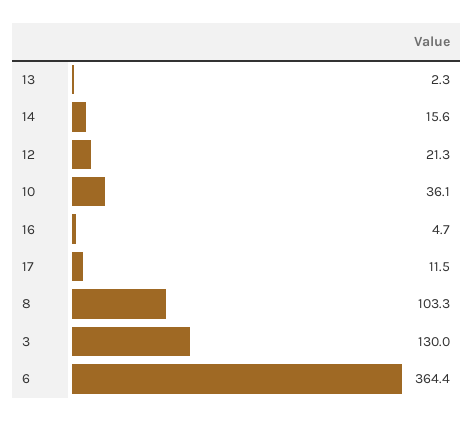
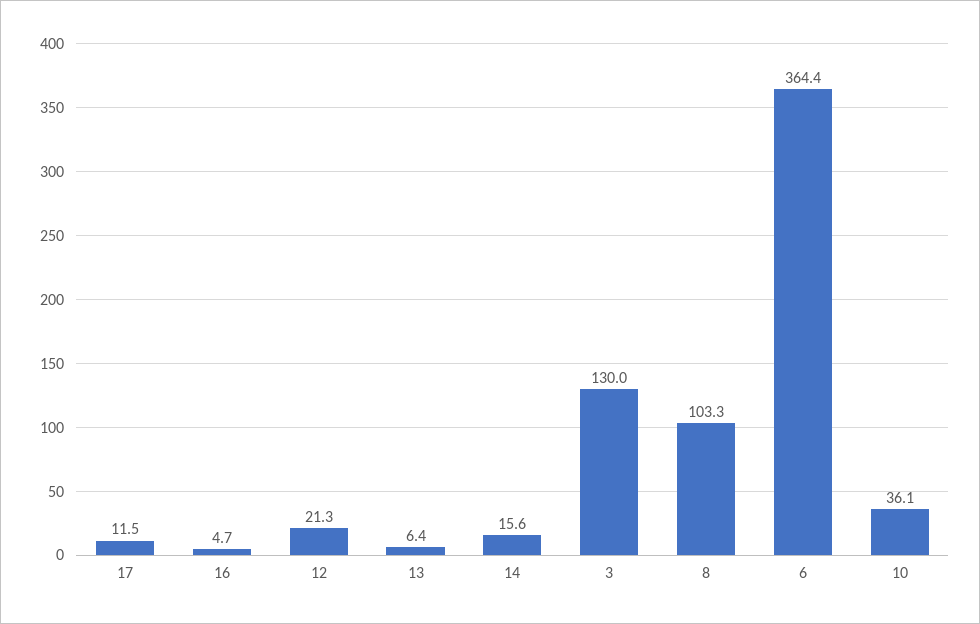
13: 2.3 -> 6.4

